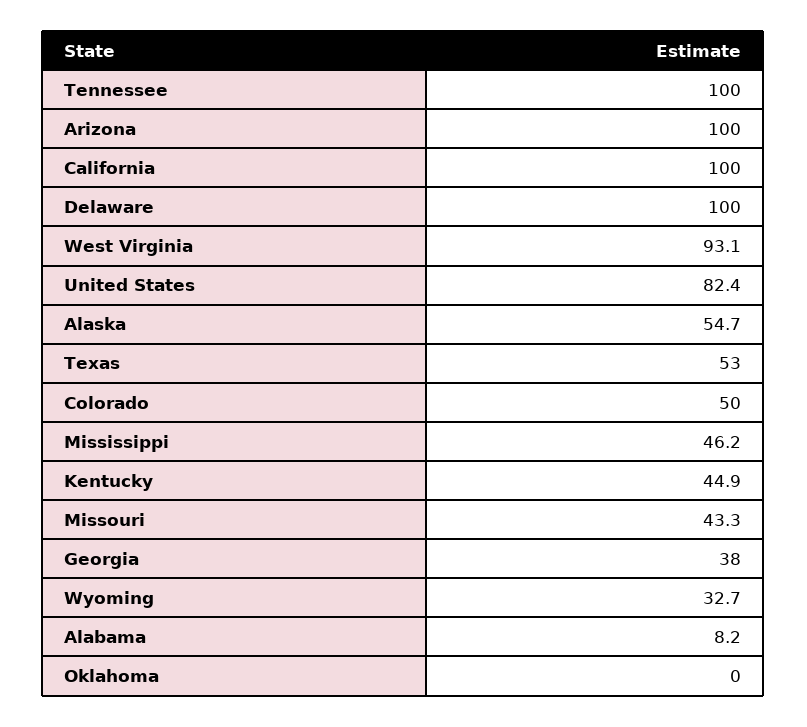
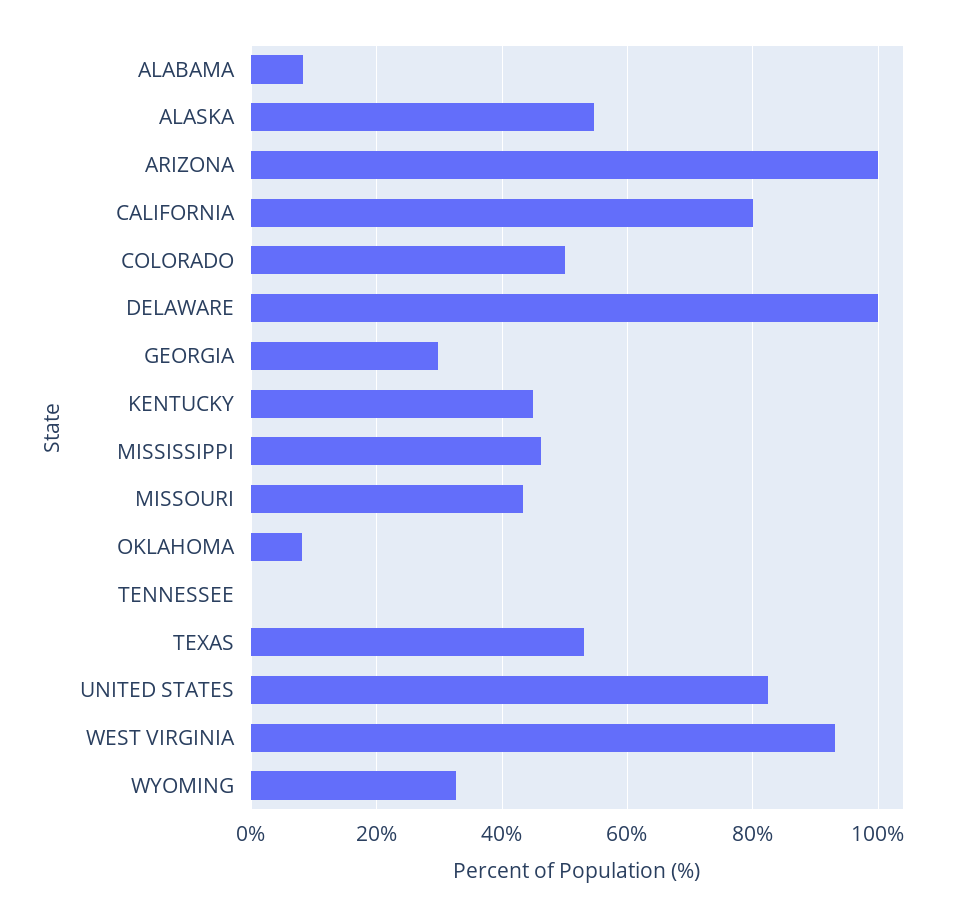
Tennessee: 100 -> 0
California: 100 -> 80
Georgia: 38 -> 30
Oklahoma: 0 -> 8

